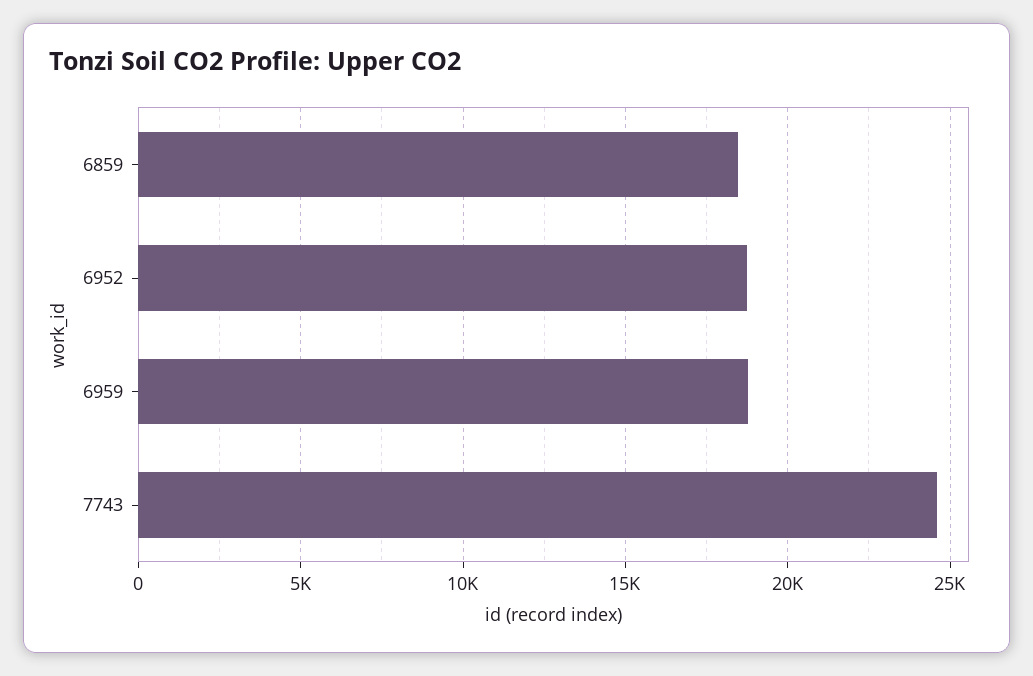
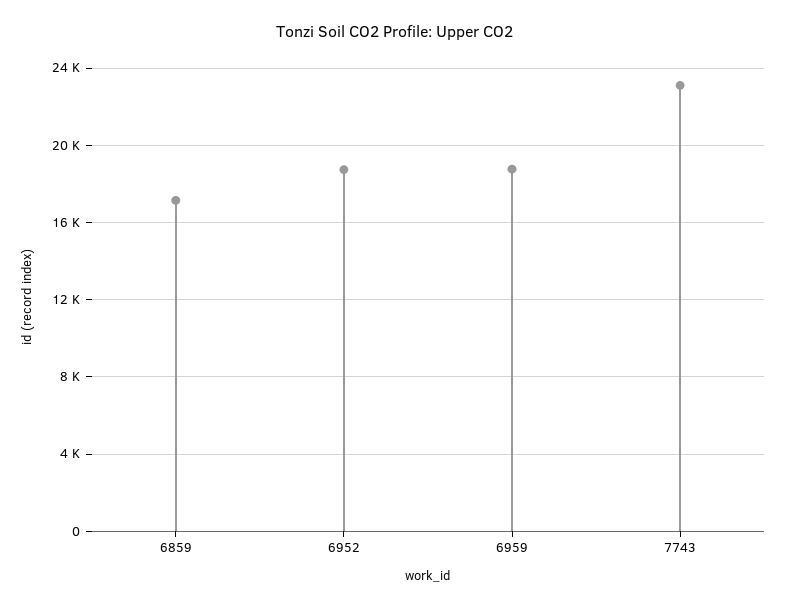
6859: 18500 -> 17000
7743: 24500 -> 23000

